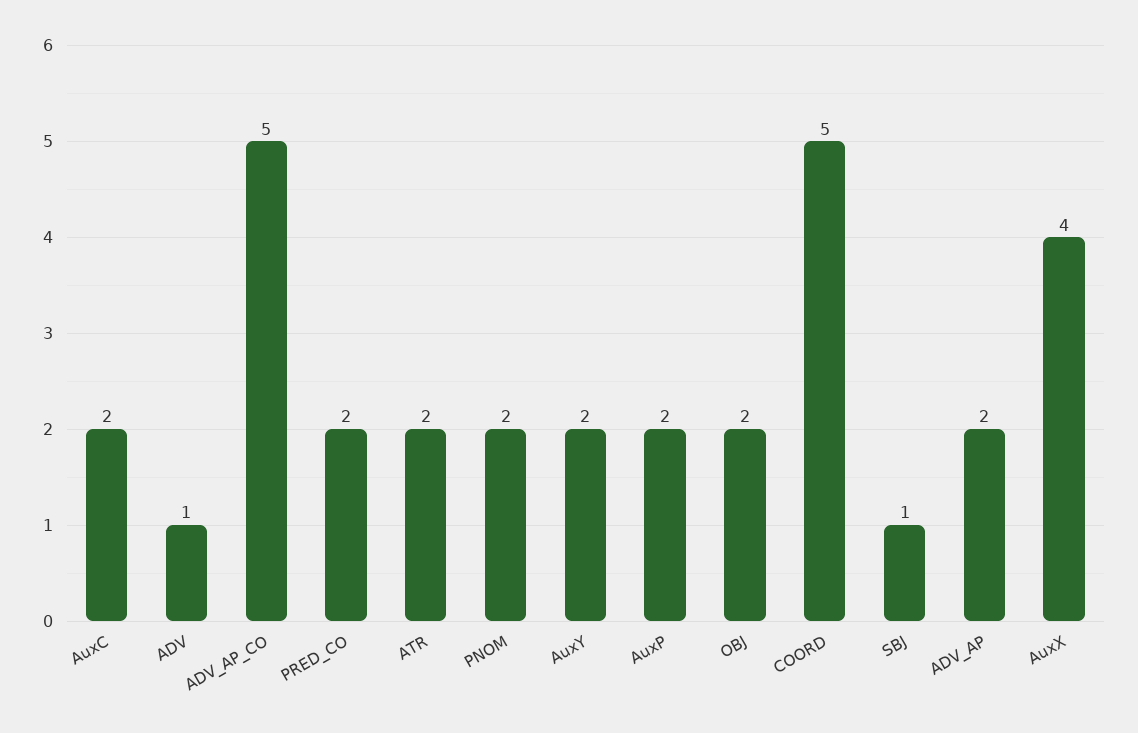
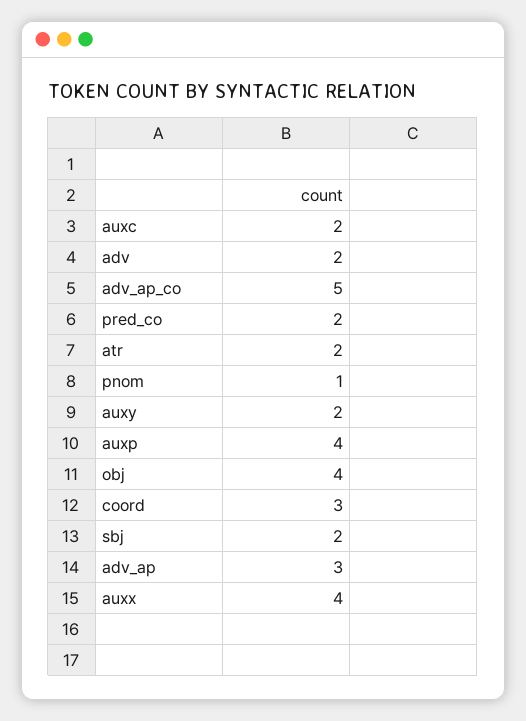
ADV: 1 -> 2
PNOM: 2 -> 1
AuxP: 2 -> 4
OBJ: 2 -> 4
COORD: 5 -> 3
SBJ: 1 -> 2
ADV_AP: 2 -> 3

